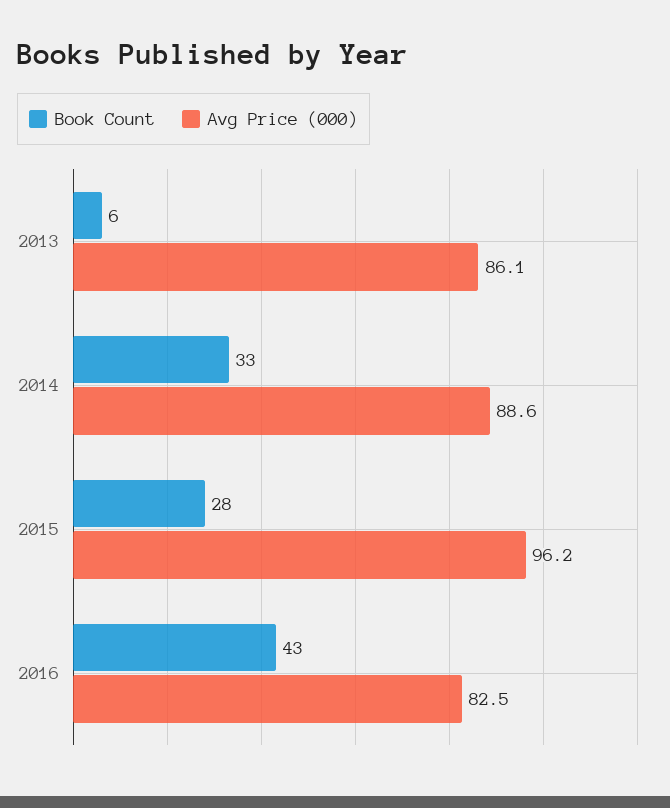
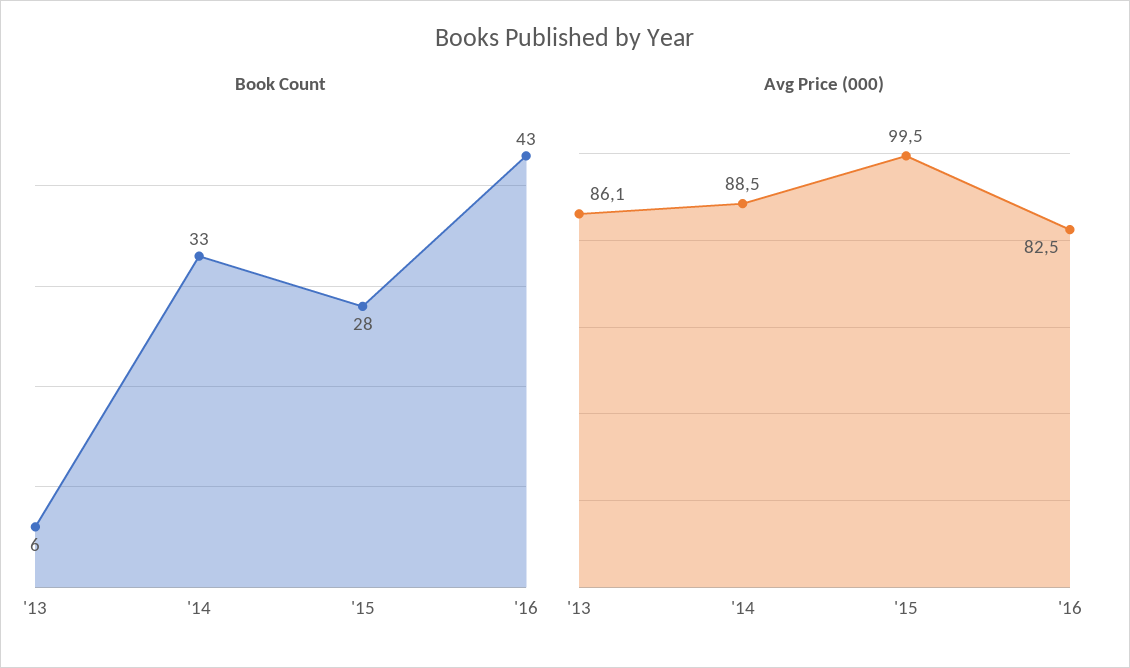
Avg Price (000), 2014: 88.6 -> 88.5
Avg Price (000), 2015: 96.2 -> 99.5

